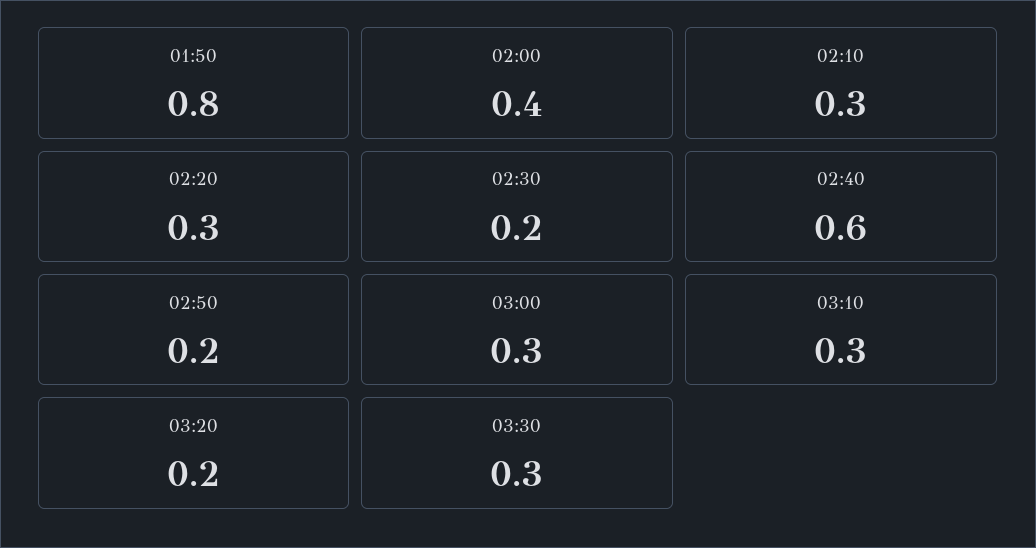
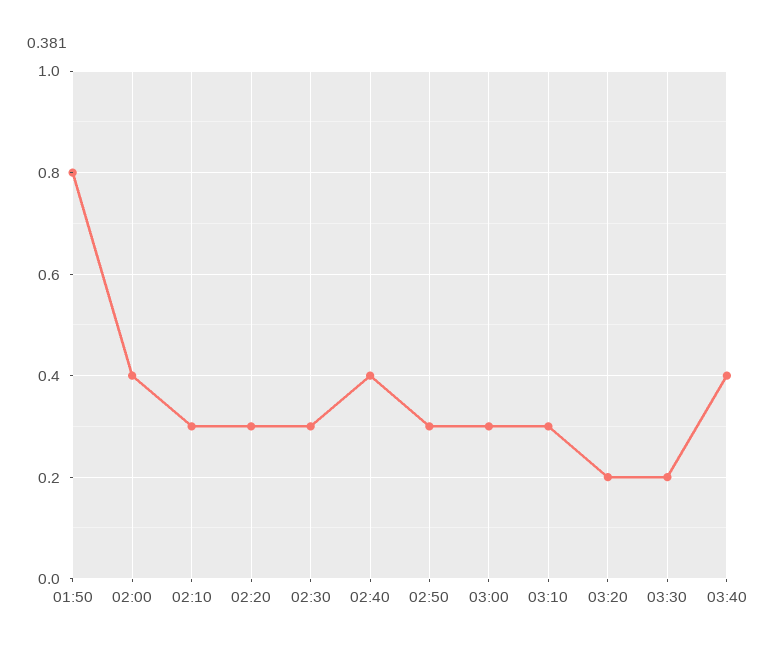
02:30: 0.2 -> 0.3
02:40: 0.6 -> 0.4
02:50: 0.2 -> 0.3
03:30: 0.3 -> 0.2
03:40: none -> 0.4

